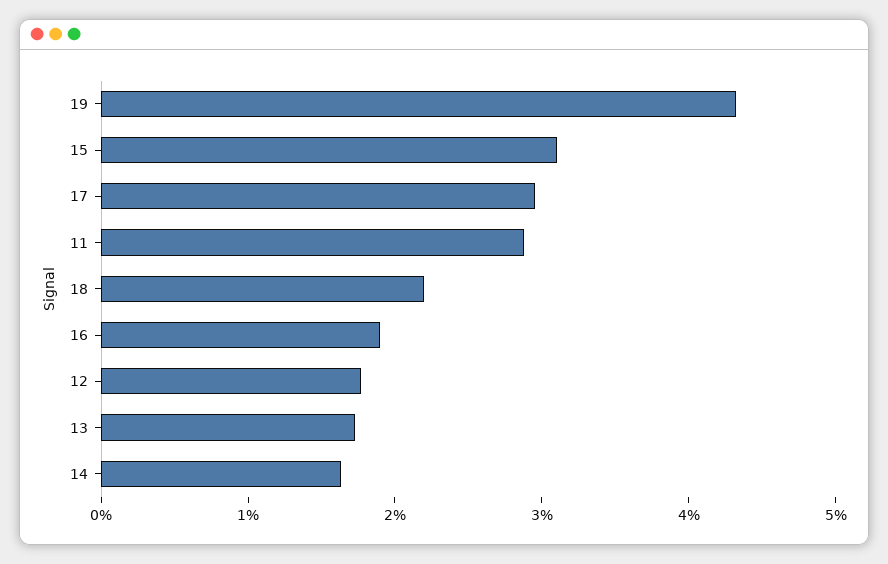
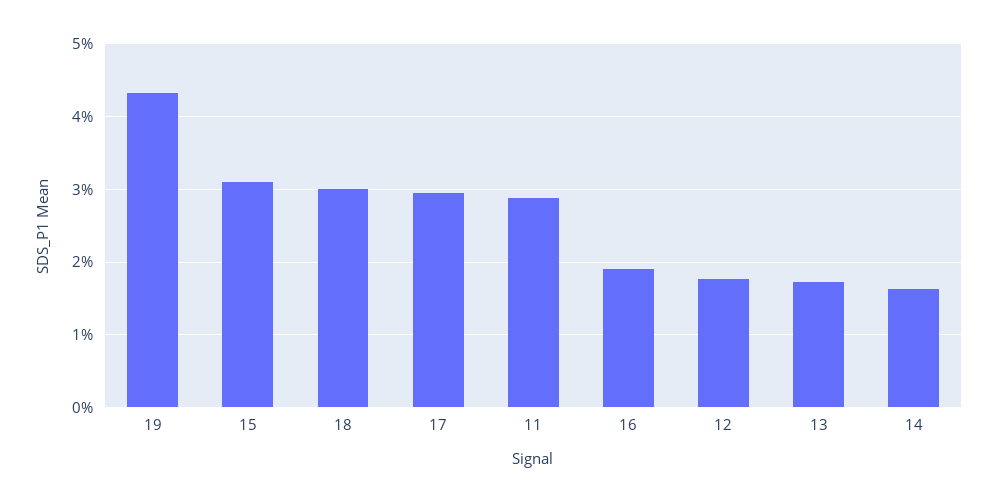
18: 2.2 -> 3

